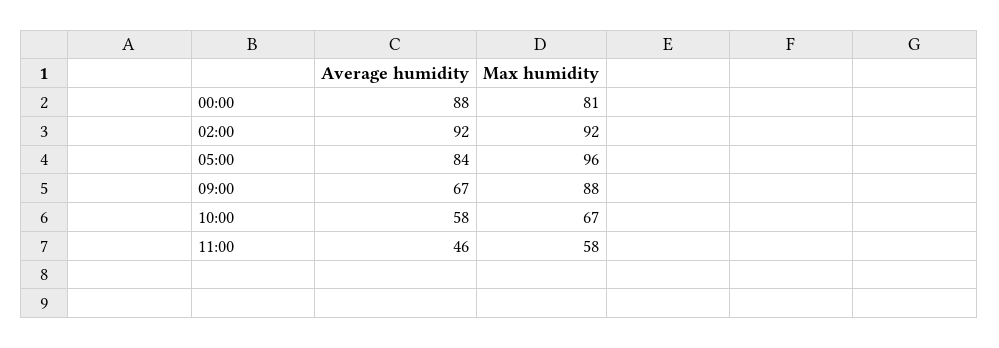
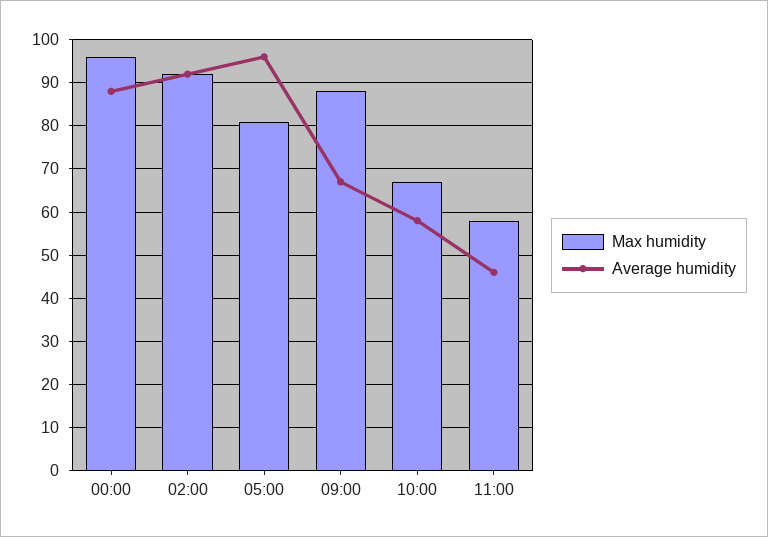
Max humidity, 00:00: 81 -> 95
Average humidity, 05:00: 84 -> 95
Max humidity, 05:00: 96 -> 80

